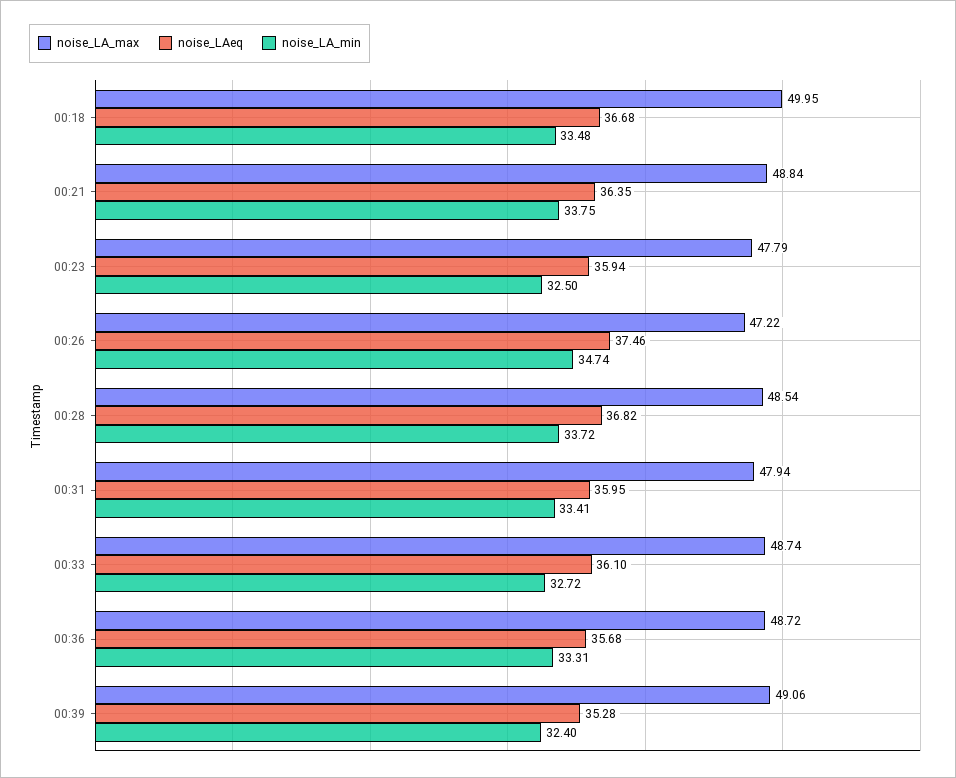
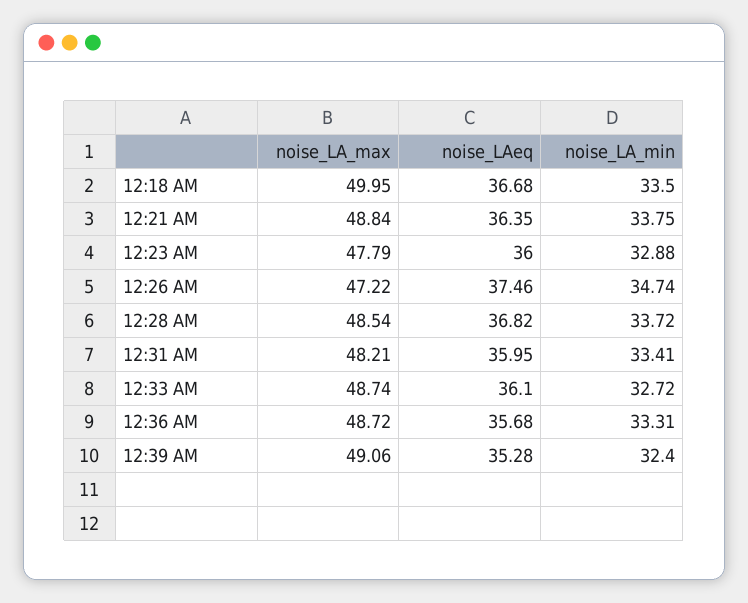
noise_LA_min, 00:18: 33.48 -> 33.5
noise_LAeq, 00:23: 35.94 -> 36
noise_LA_min, 00:23: 32.5 -> 32.88
noise_LA_max, 00:31: 47.94 -> 48.21

